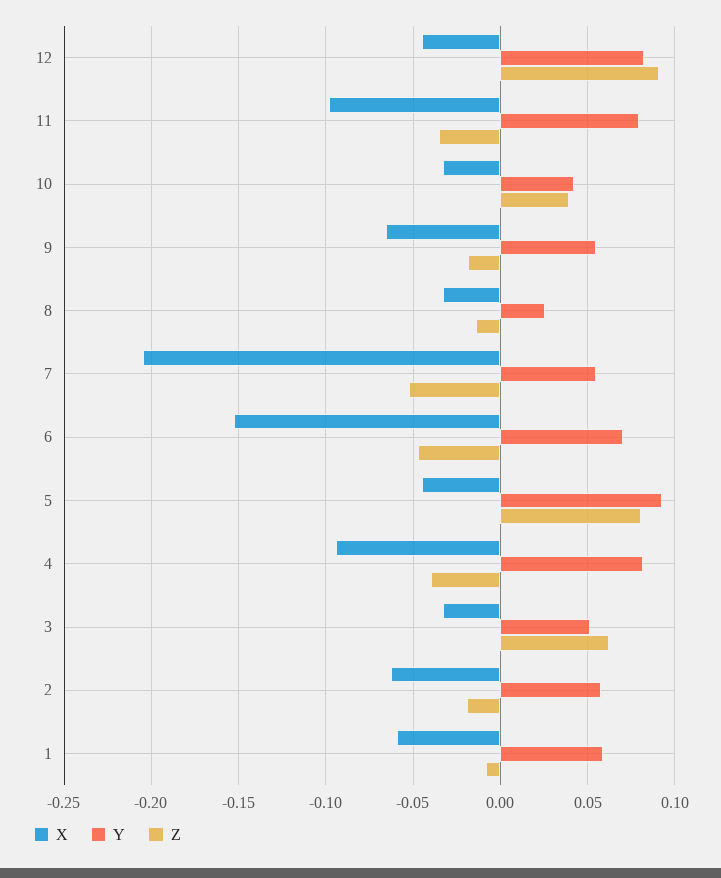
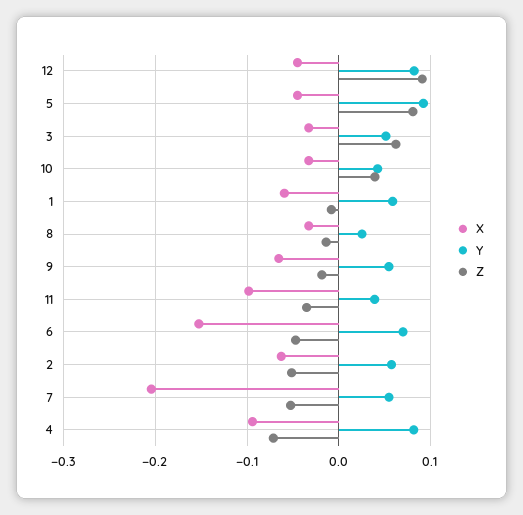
Y, 11: 0.08 -> 0.04
Z, 4: -0.04 -> -0.07
Z, 2: -0.02 -> -0.05

